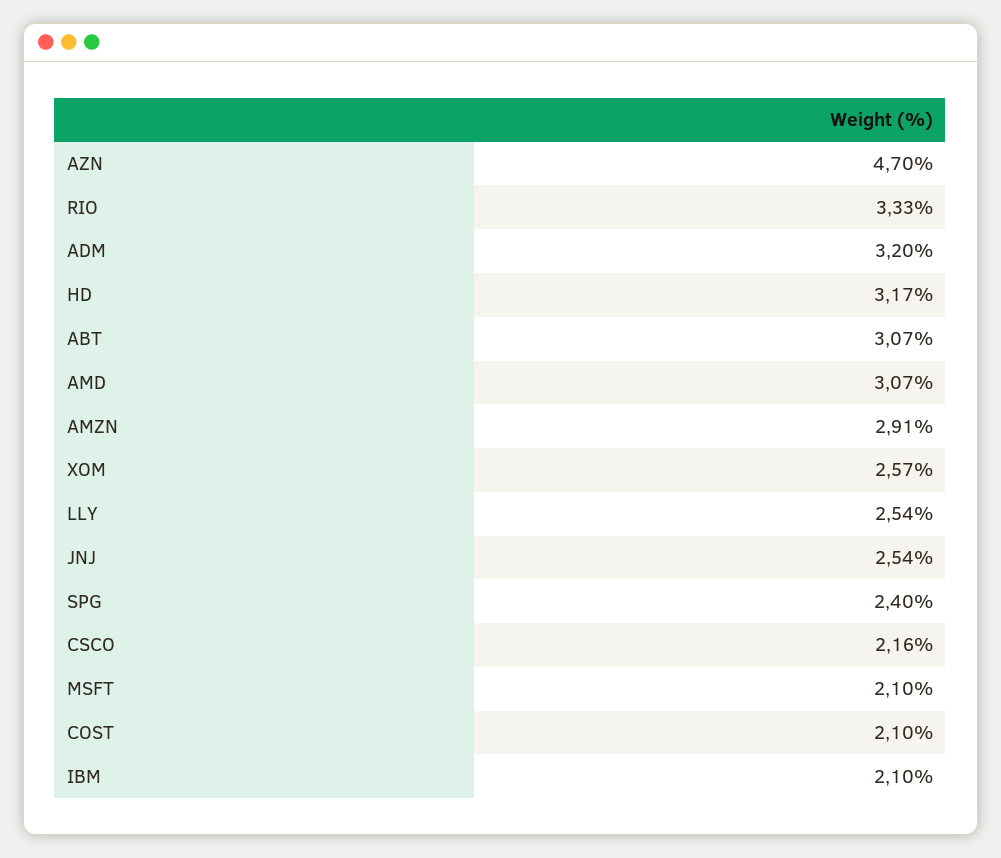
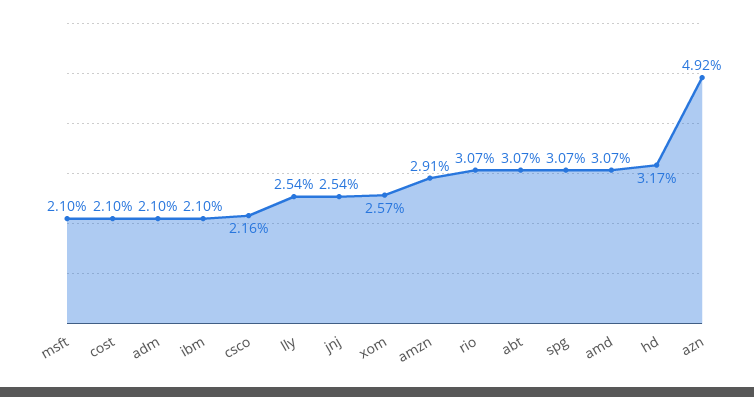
AZN: 4.7 -> 4.92
RIO: 3.33 -> 3.07
ADM: 3.2 -> 2.1
SPG: 2.4 -> 3.07

